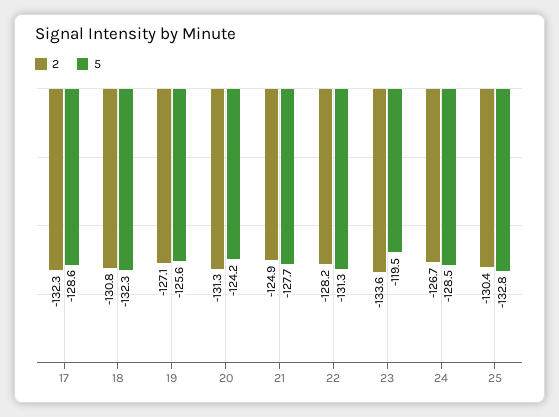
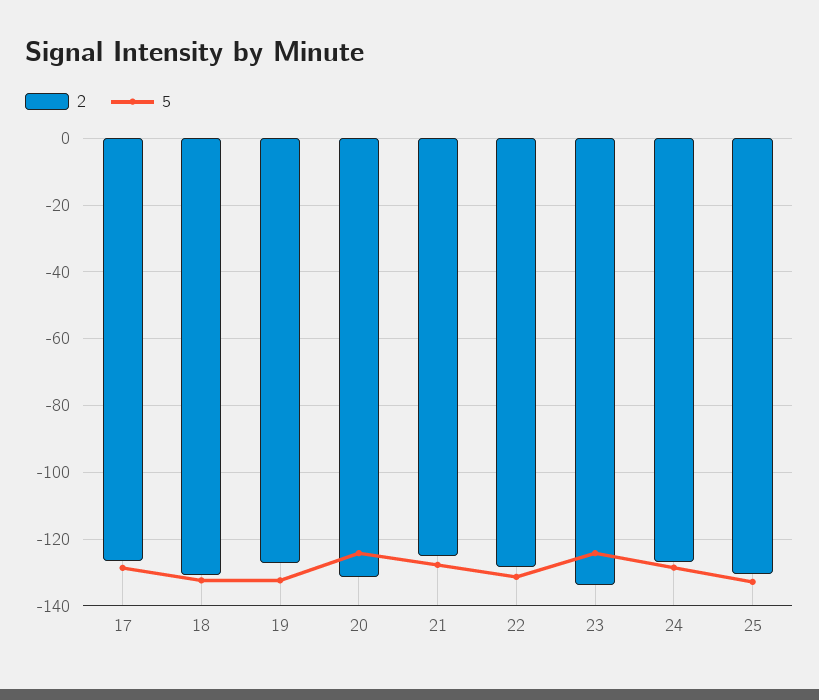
2, 17: -132.3 -> -126
5, 19: -125.6 -> -132
5, 23: -119.5 -> -124

